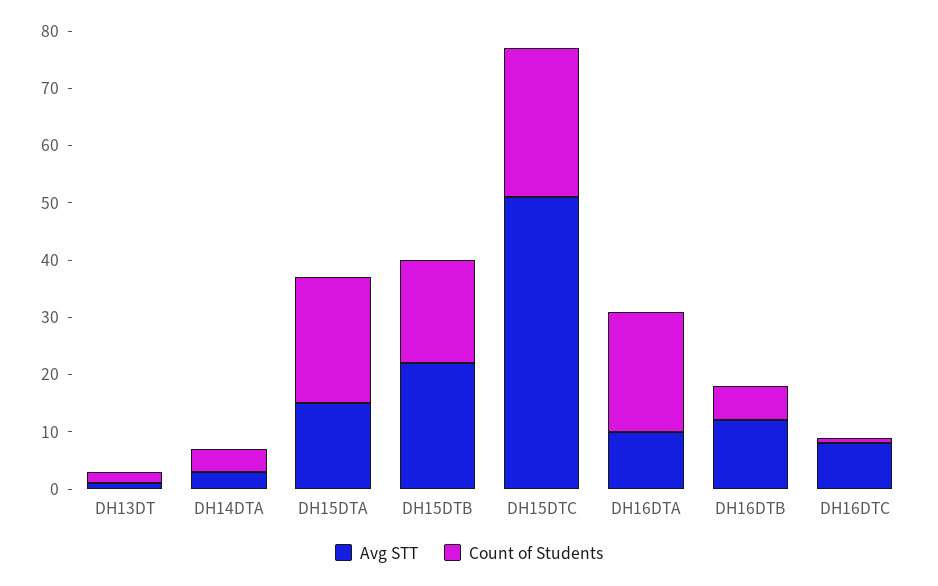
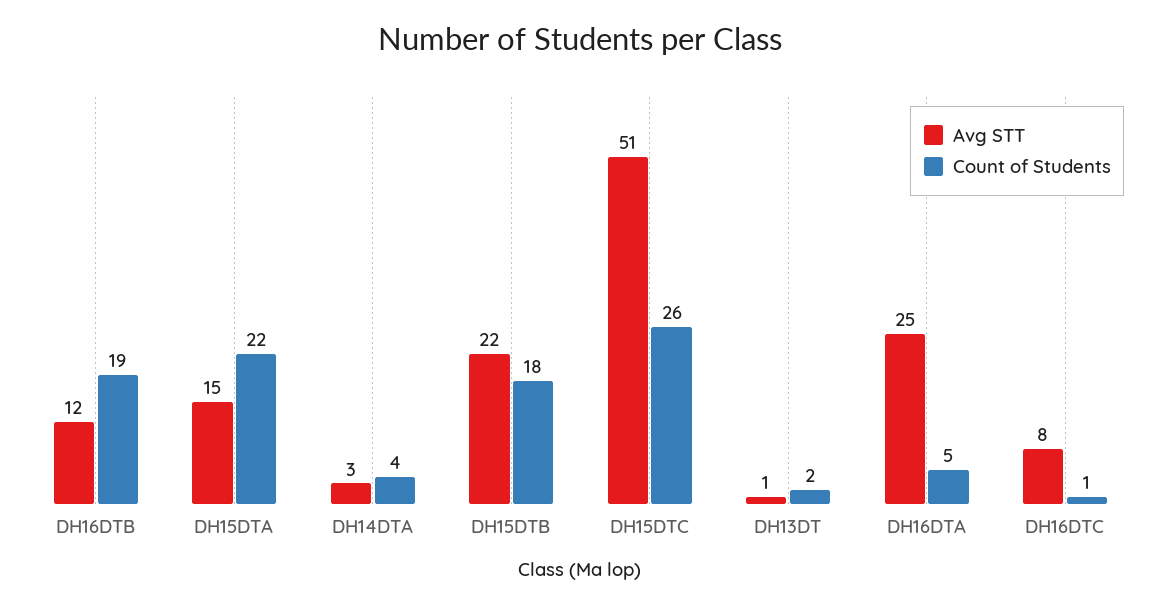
Avg STT, DH16DTA: 10 -> 25
Count of Students, DH16DTA: 20 -> 5
Count of Students, DH16DTB: 5 -> 19

